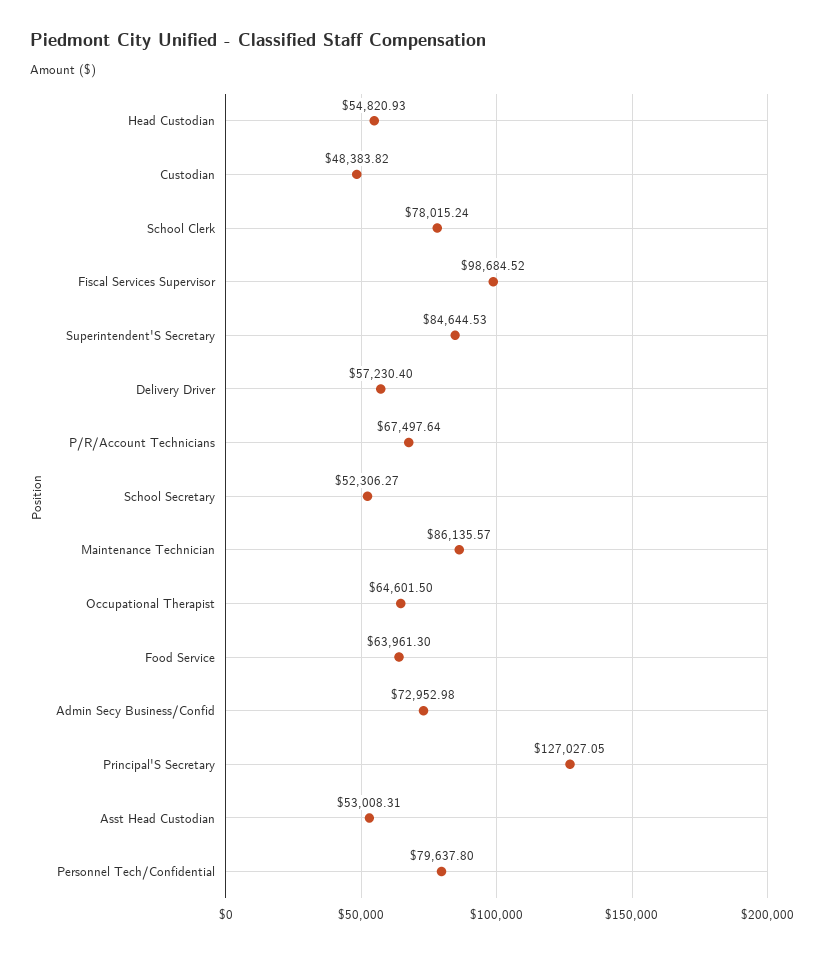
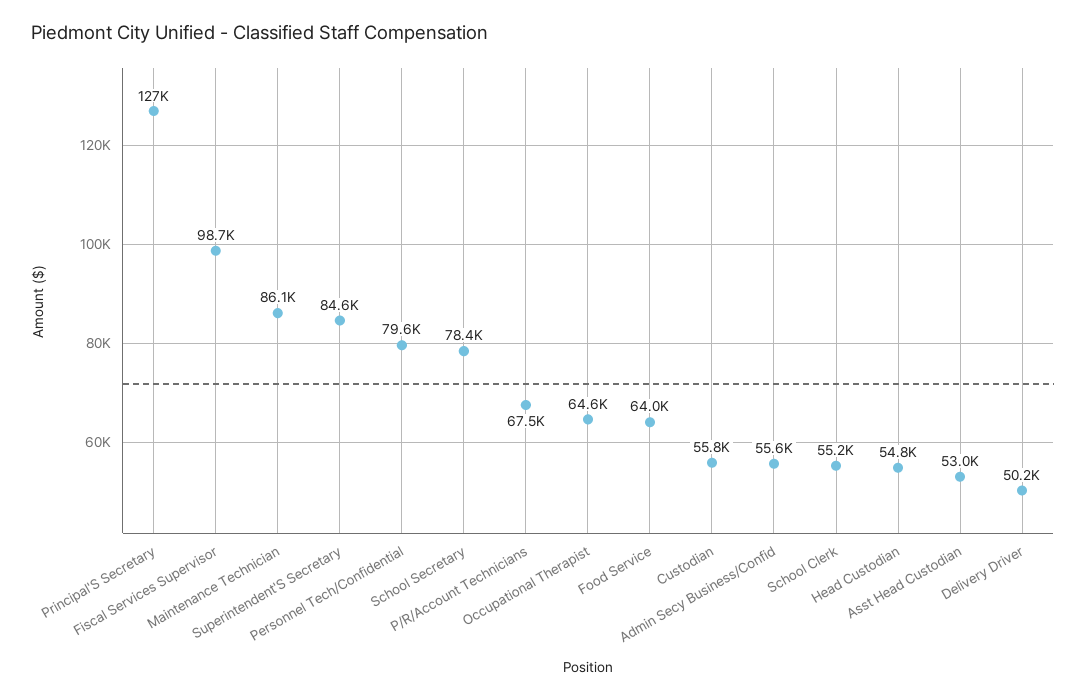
Custodian: 48383.82 -> 55800
School Clerk: 78015.24 -> 55200
Delivery Driver: 57230.4 -> 50200
School Secretary: 52306.27 -> 78400
Admin Secy Business/Confid: 72952.98 -> 55600

